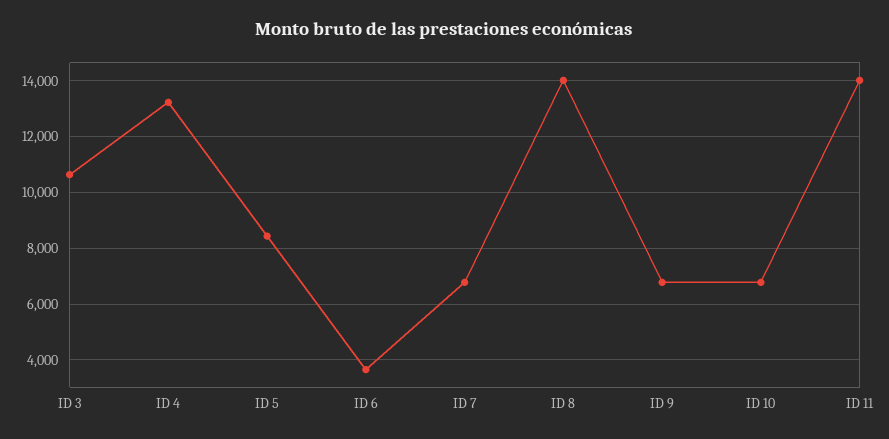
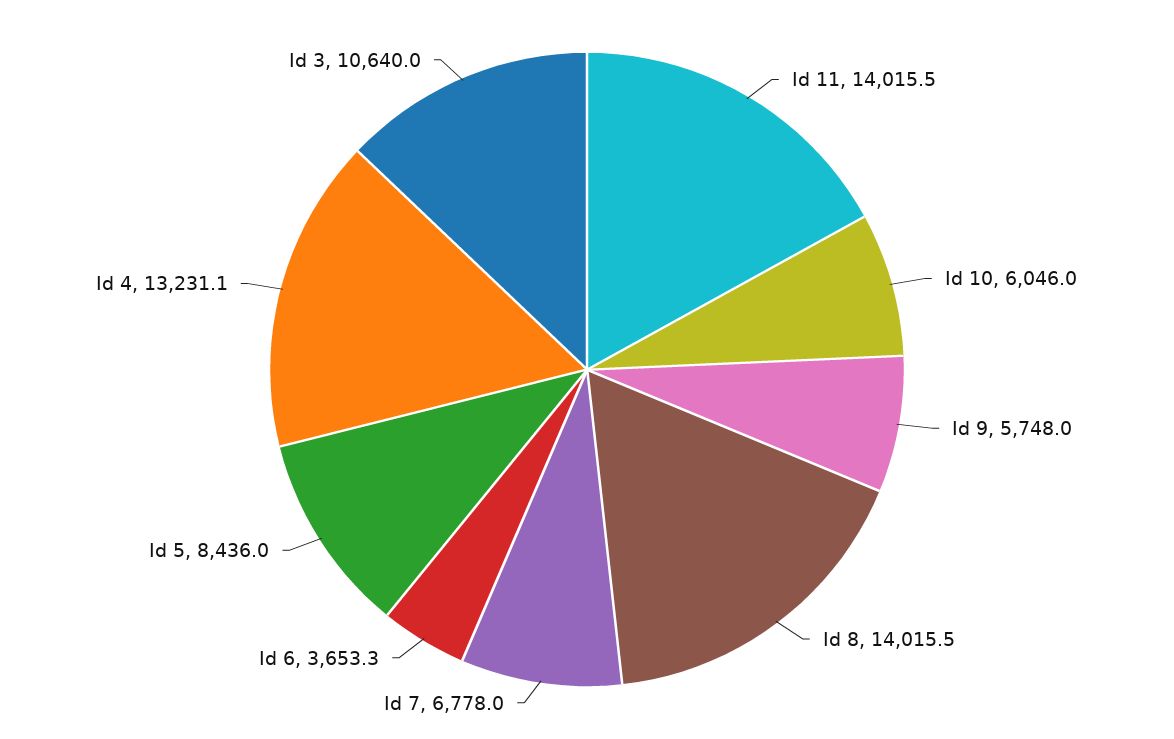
ID 9: 6750 -> 5748
ID 10: 6750 -> 6046

